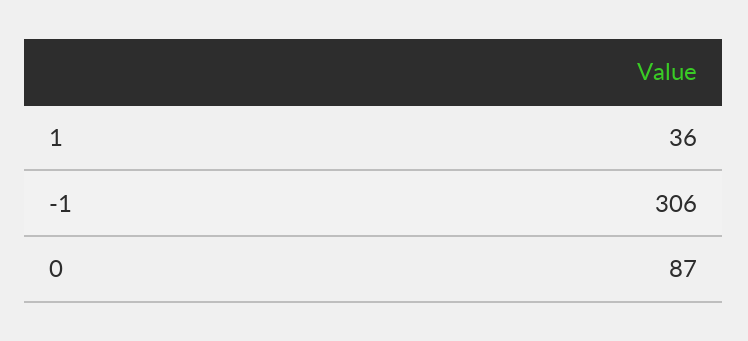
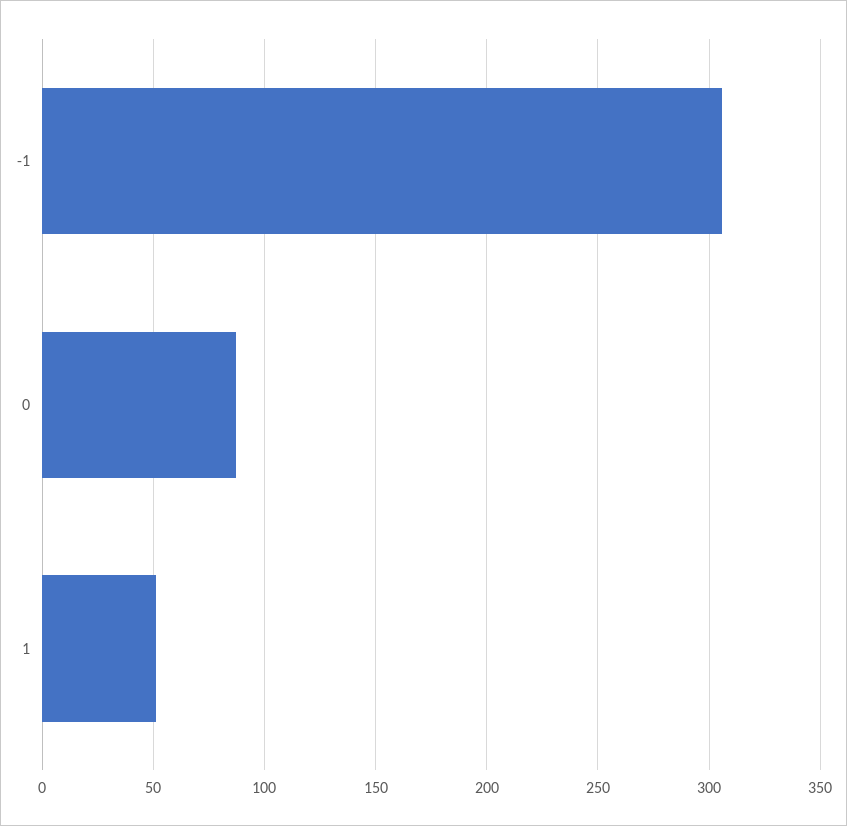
1: 36 -> 50

